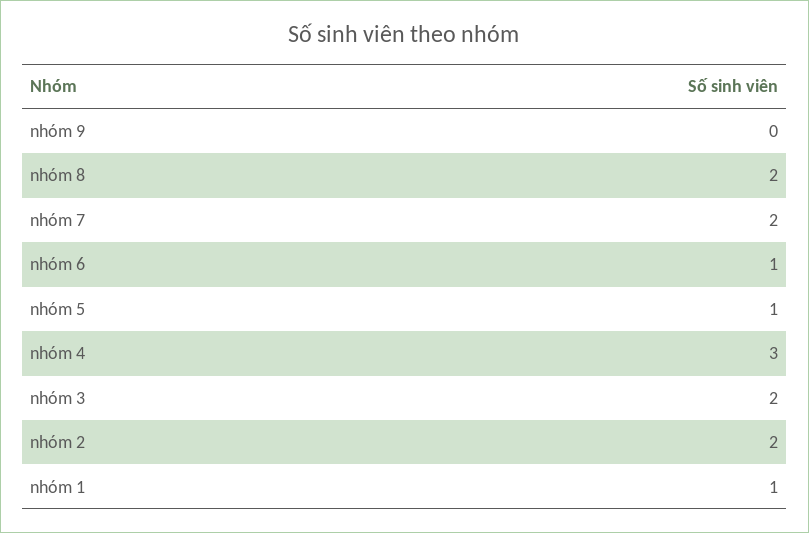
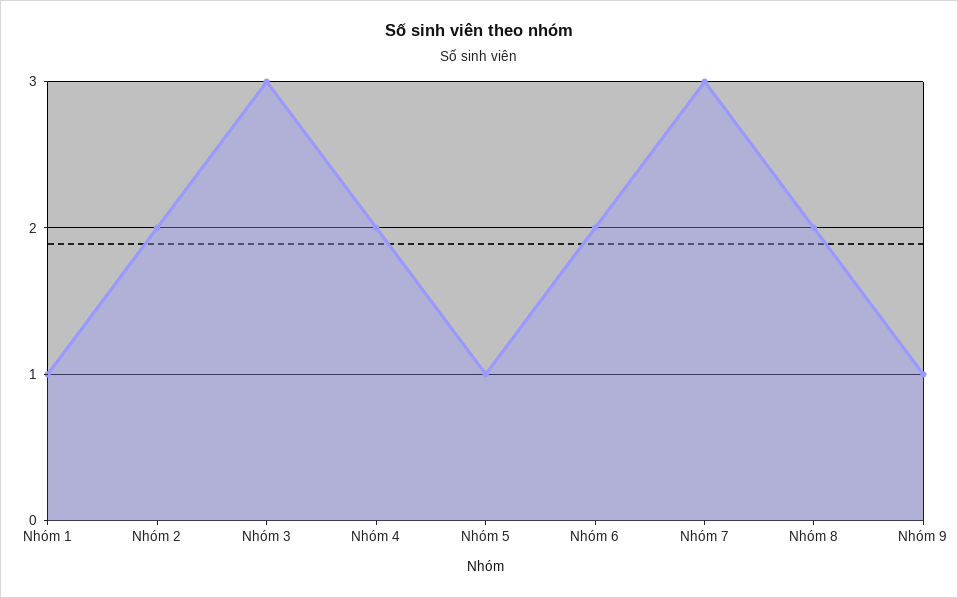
nhóm 9: 0 -> 1
nhóm 7: 2 -> 3
nhóm 6: 1 -> 2
nhóm 4: 3 -> 2
nhóm 3: 2 -> 3

